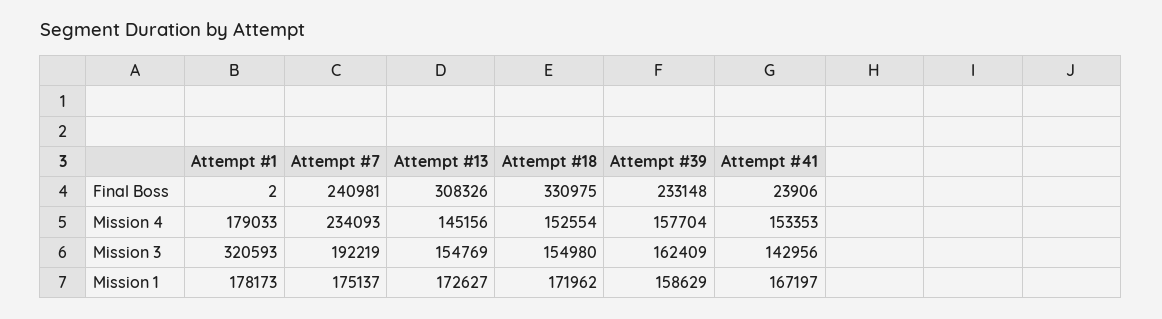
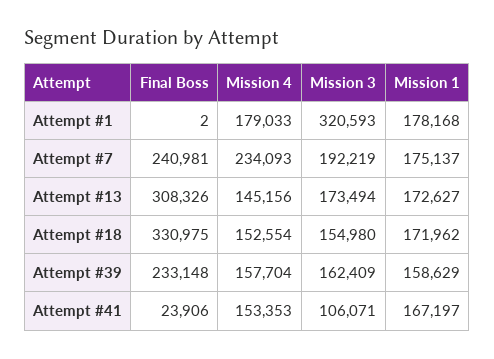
Attempt #13, Mission 3: 154769 -> 173494
Attempt #41, Mission 3: 142956 -> 106071
Attempt #1, Mission 1: 178173 -> 178168

